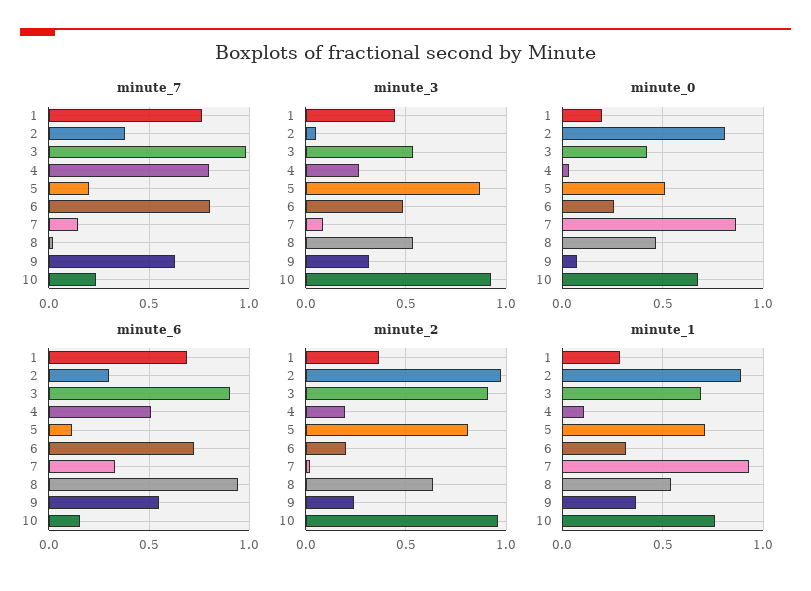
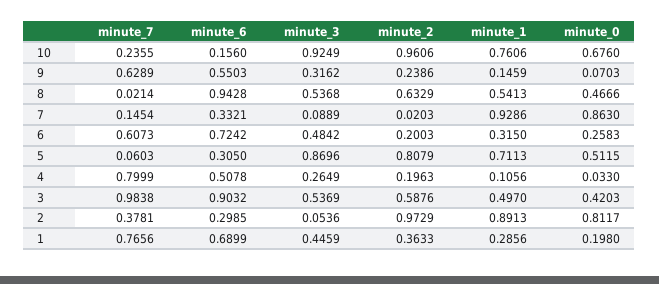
minute_7, 5: 0.2 -> 0.0603
minute_7, 6: 0.8 -> 0.6073
minute_6, 5: 0.1 -> 0.305
minute_2, 3: 0.9 -> 0.5876
minute_1, 3: 0.7 -> 0.497
minute_1, 9: 0.35 -> 0.1459

